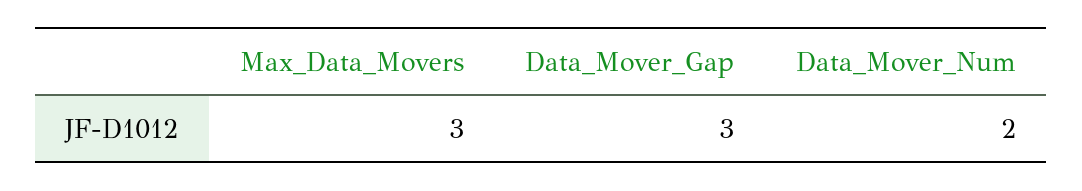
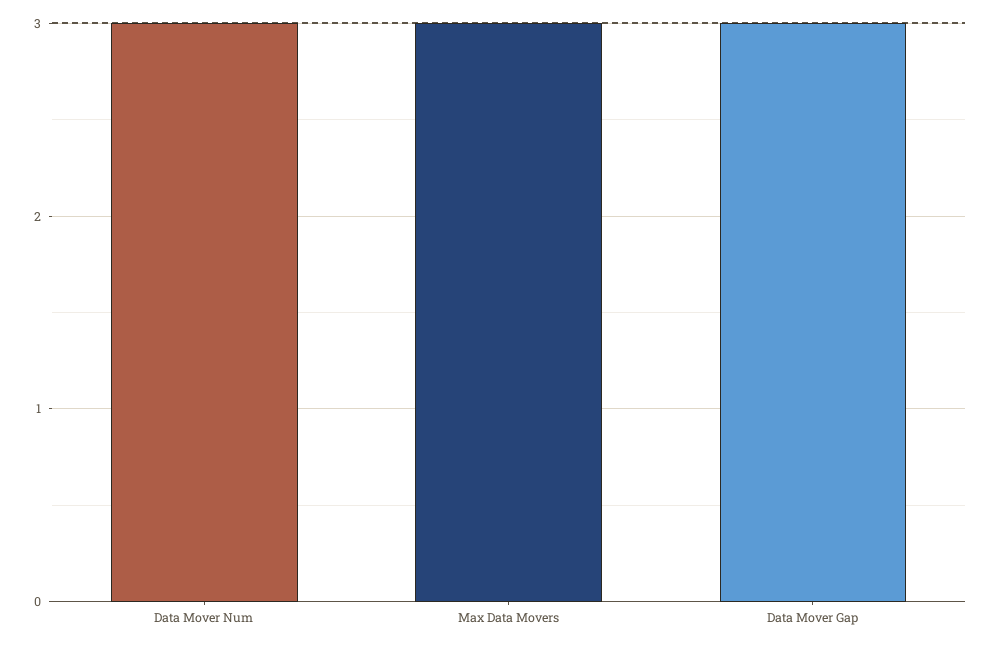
Data_Mover_Num: 2 -> 3

